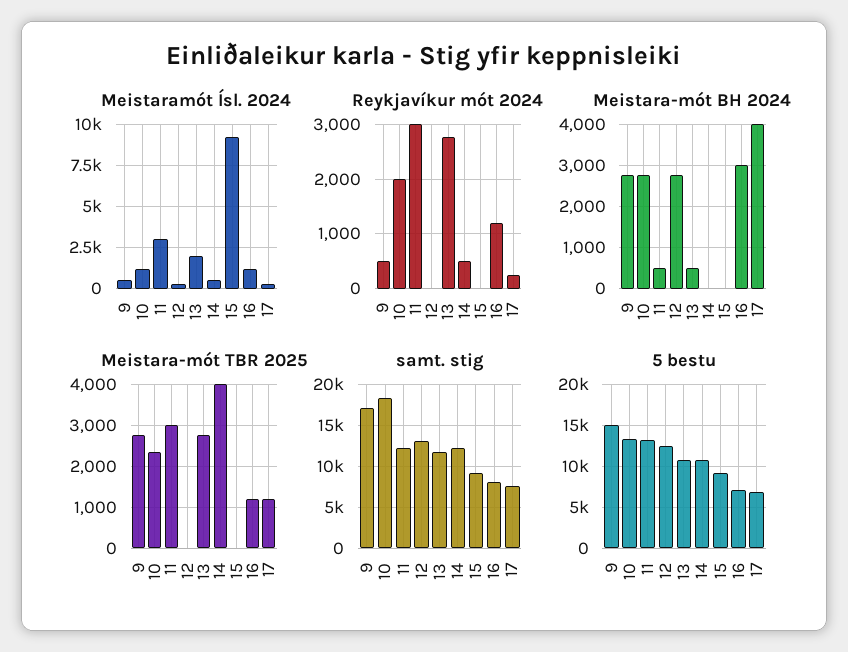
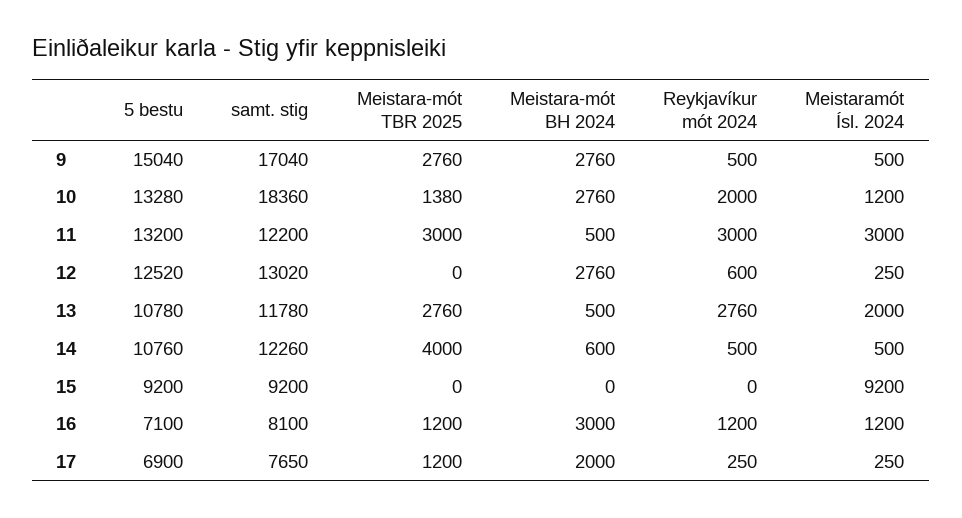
Reykjavíkur mót 2024, 12: 0 -> 600
Meistara-mót BH 2024, 14: 0 -> 600
Meistara-mót BH 2024, 17: 4000 -> 2000
Meistara-mót TBR 2025, 10: 2400 -> 1380

